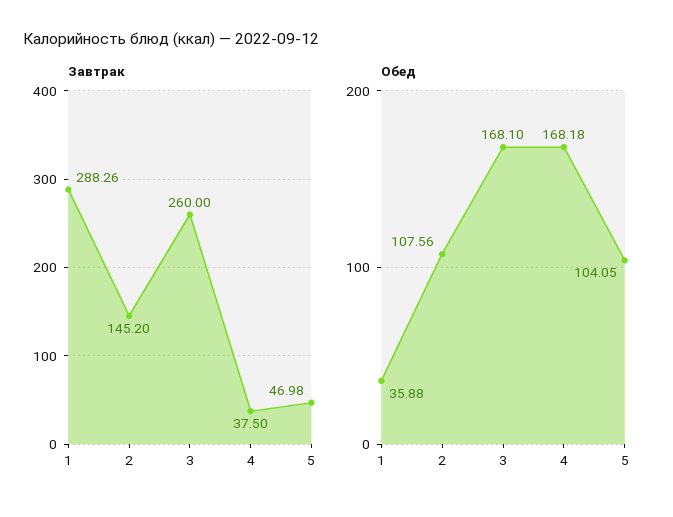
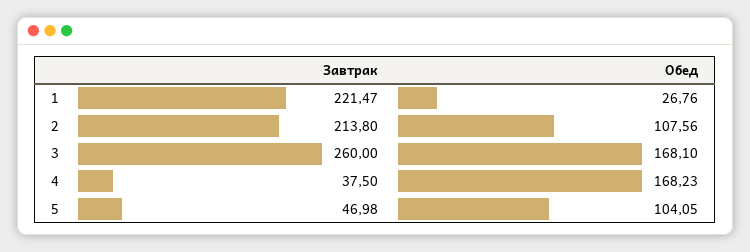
Завтрак, 1: 288.26 -> 221.47
Завтрак, 2: 145.2 -> 213.8
Обед, 1: 35.88 -> 26.76
Обед, 4: 168.18 -> 168.23

